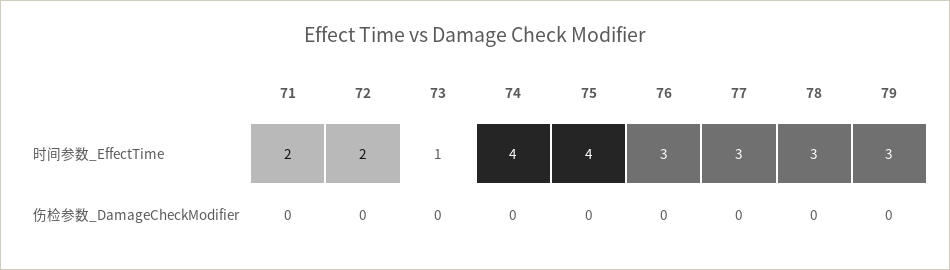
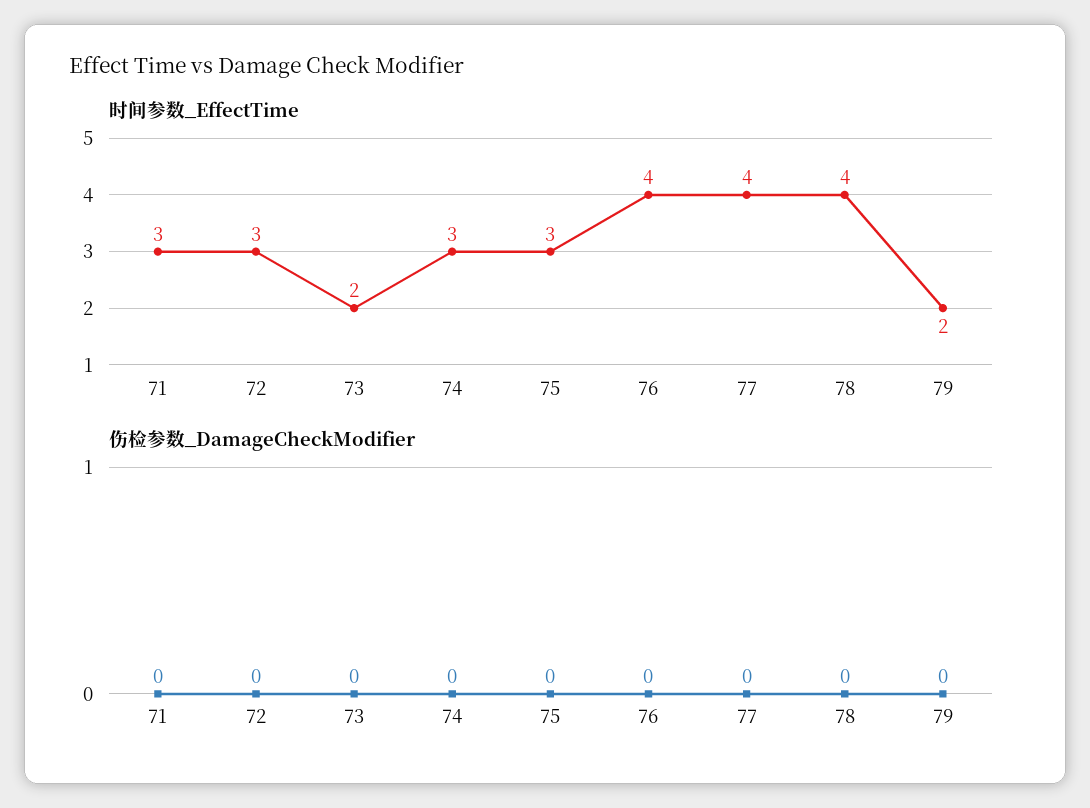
时间参数_EffectTime, 71: 2 -> 3
时间参数_EffectTime, 72: 2 -> 3
时间参数_EffectTime, 73: 1 -> 2
时间参数_EffectTime, 74: 4 -> 3
时间参数_EffectTime, 75: 4 -> 3
时间参数_EffectTime, 76: 3 -> 4
时间参数_EffectTime, 77: 3 -> 4
时间参数_EffectTime, 78: 3 -> 4
时间参数_EffectTime, 79: 3 -> 2

